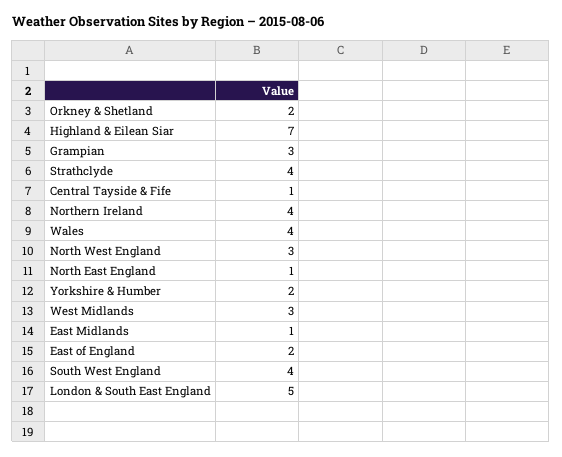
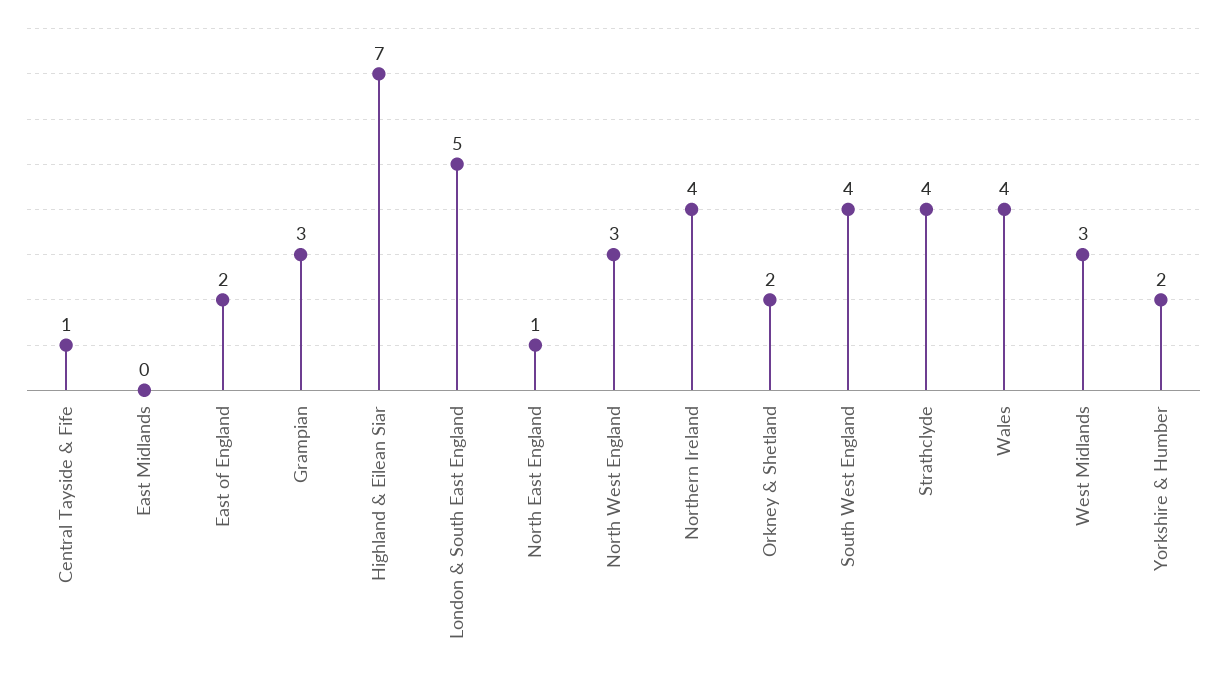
East Midlands: 1 -> 0

